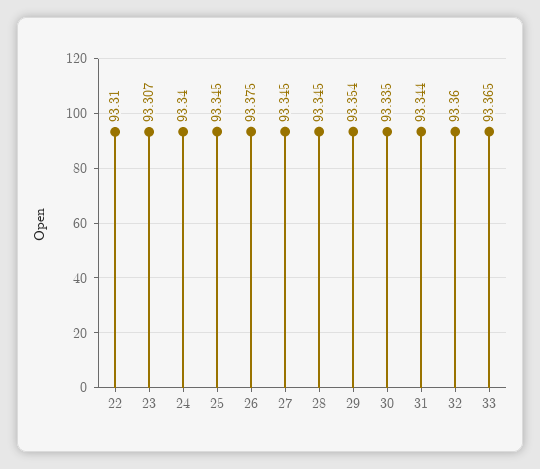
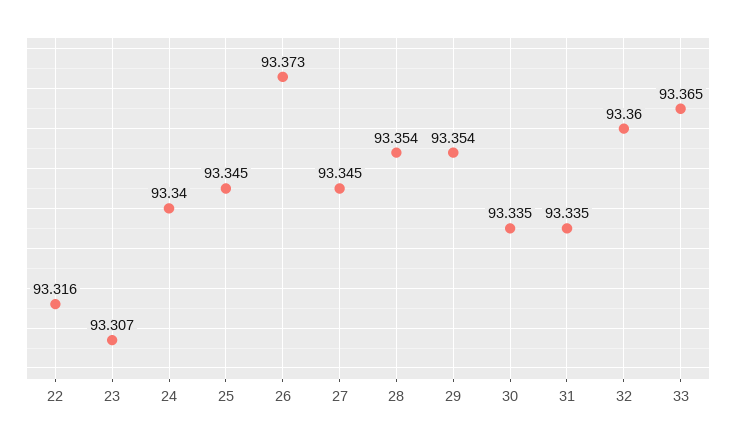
22: 93.31 -> 93.316
26: 93.375 -> 93.373
28: 93.345 -> 93.354
31: 93.344 -> 93.335

